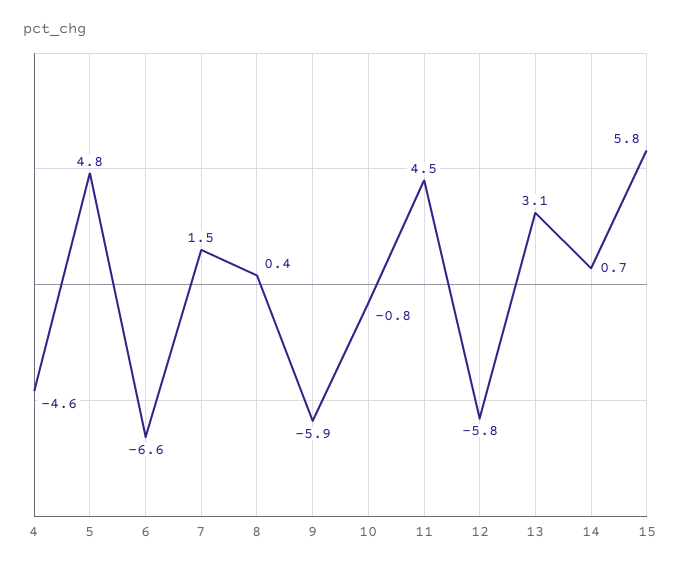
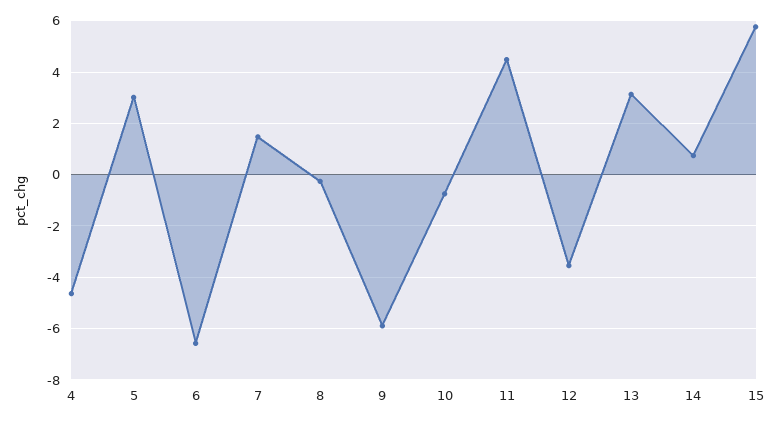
5: 4.8 -> 3
8: 0.4 -> -0.25
12: -5.8 -> -3.5

